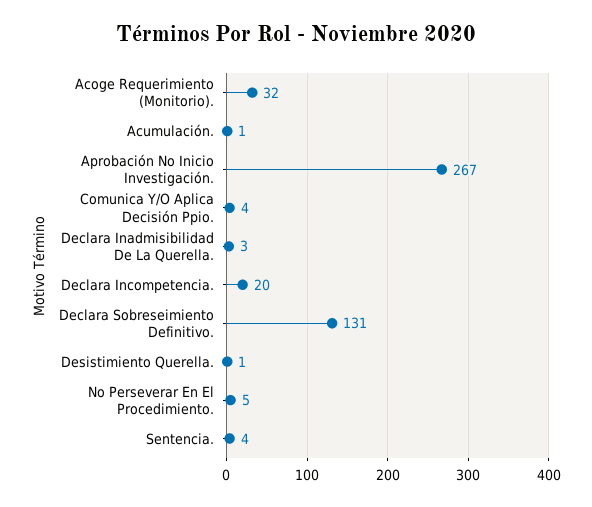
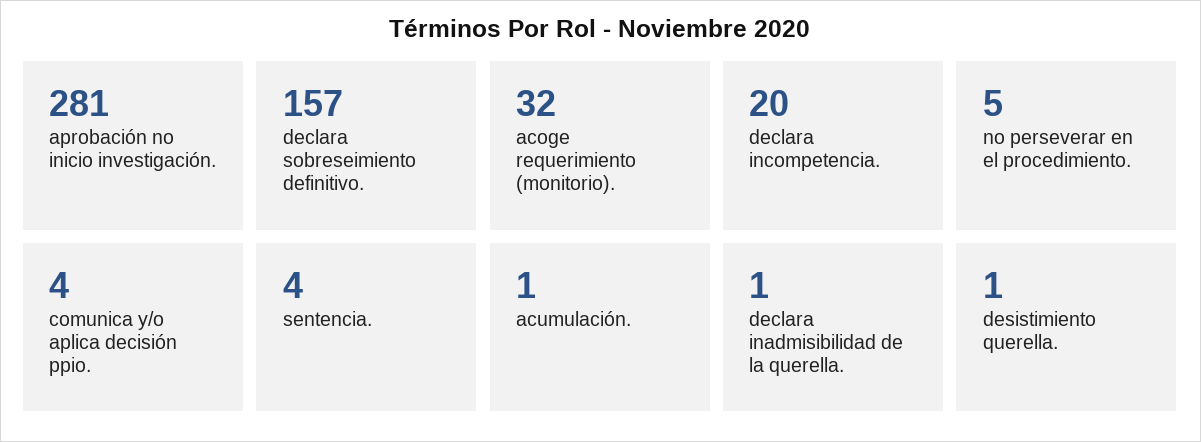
Aprobación No Inicio Investigación.: 267 -> 281
Declara Inadmisibilidad De La Querella.: 3 -> 1
Declara Sobreseimiento Definitivo.: 131 -> 157

